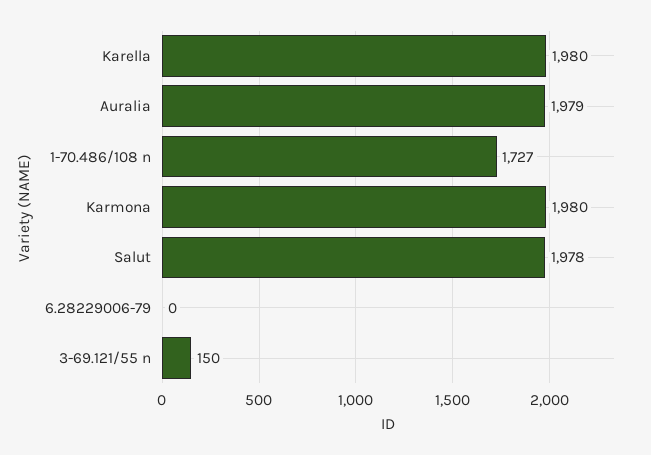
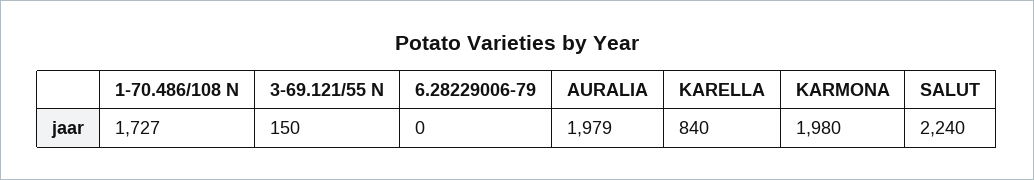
Karella: 1980 -> 840
Salut: 1978 -> 2240

